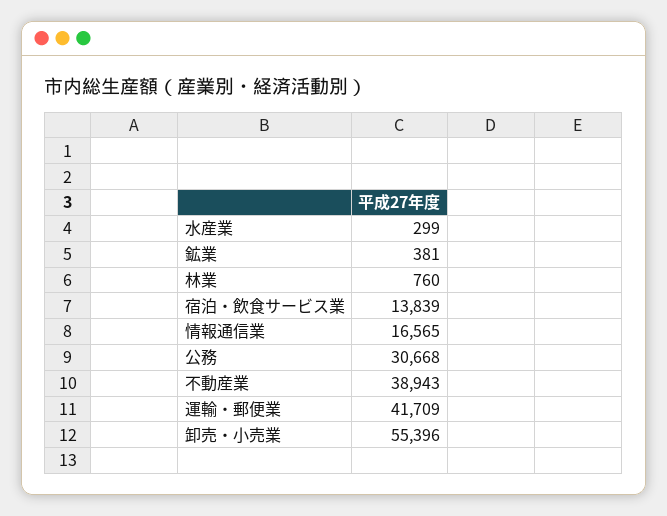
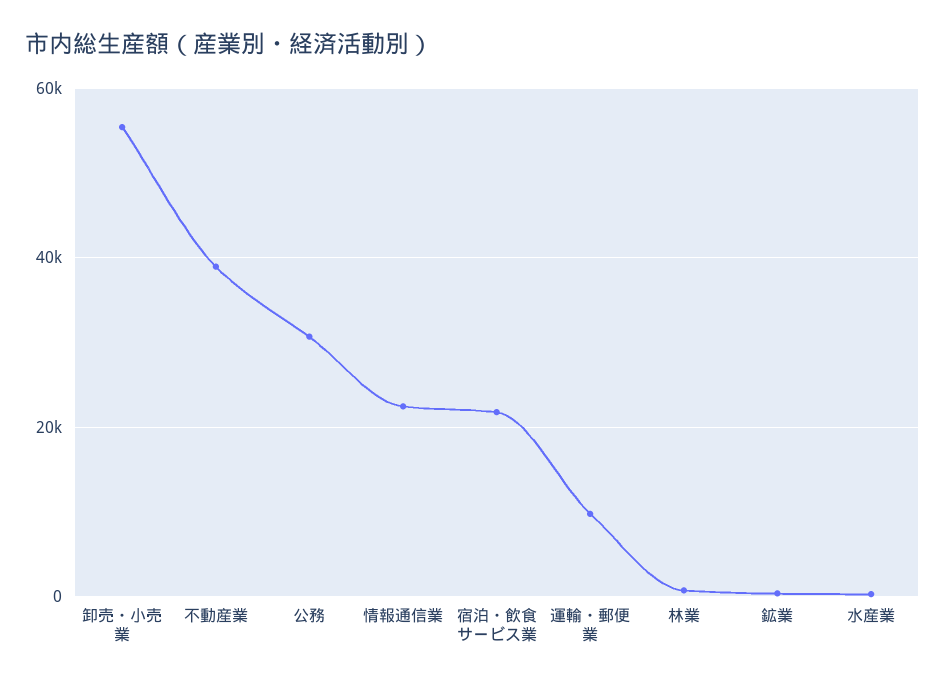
宿泊・飲食サービス業: 13839 -> 22000
情報通信業: 16565 -> 22000
運輸・郵便業: 41709 -> 10000

